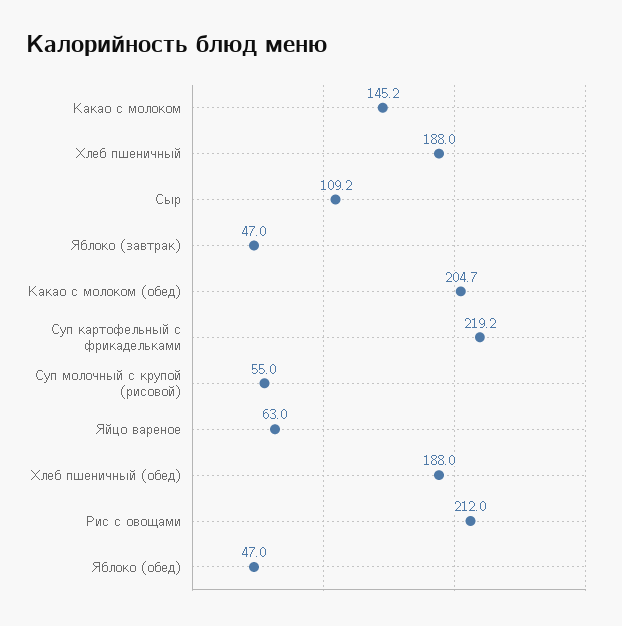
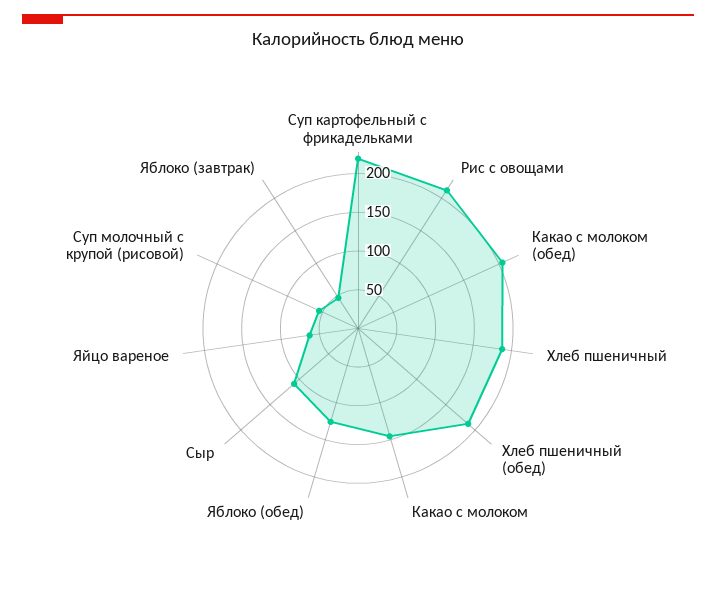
Яблоко (обед): 47 -> 125

